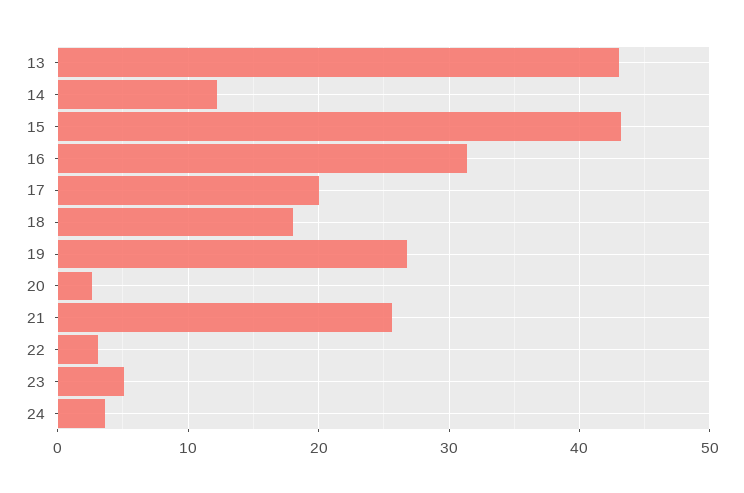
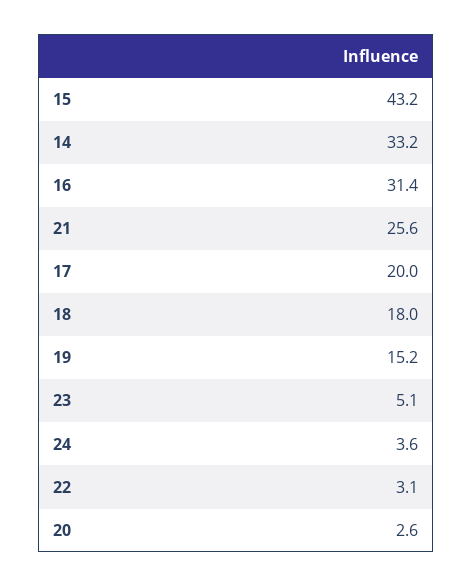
13: 43 -> none
14: 12 -> 33.2
19: 27 -> 15.2

